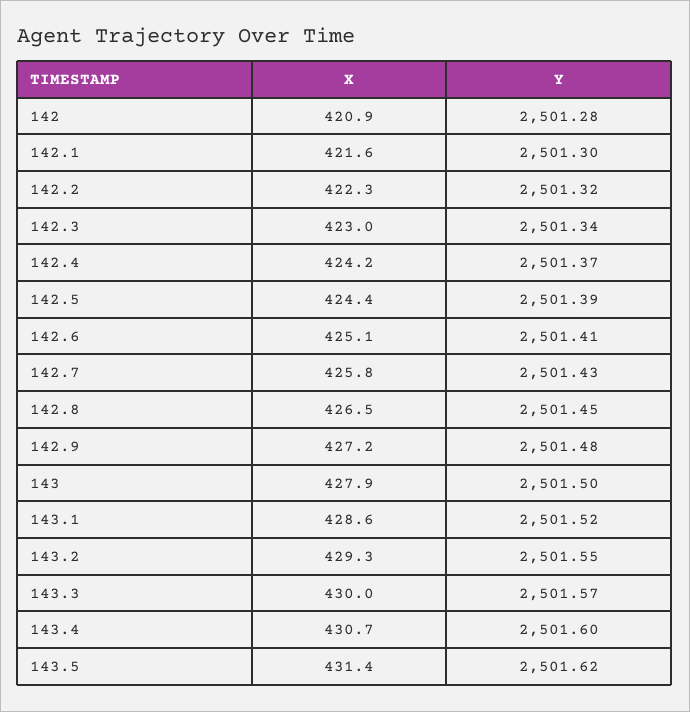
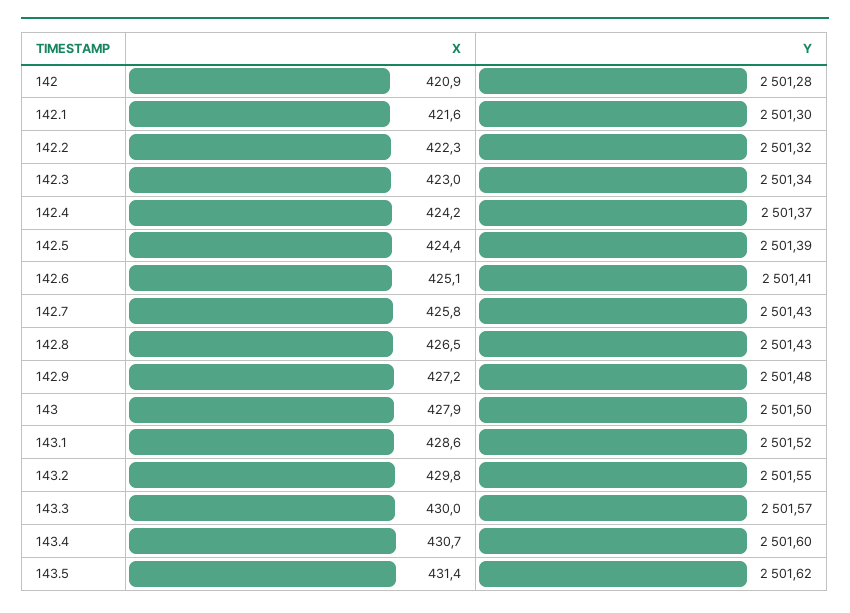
Y, 142.8: 2501.45 -> 2501.43
X, 143.2: 429.3 -> 429.8

